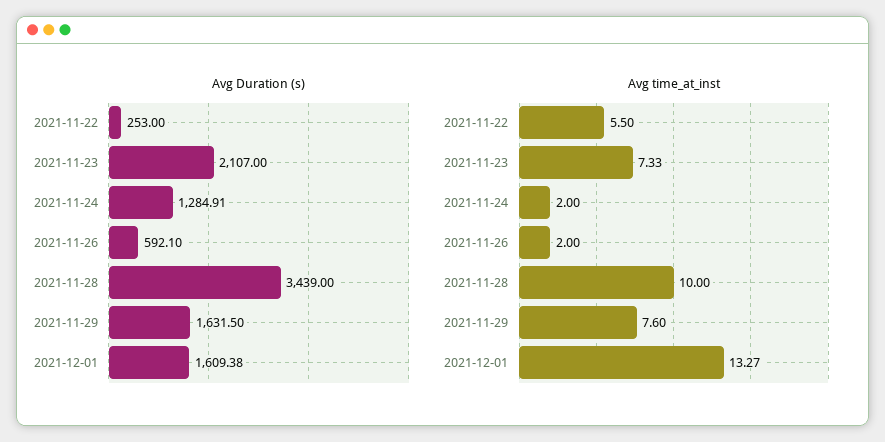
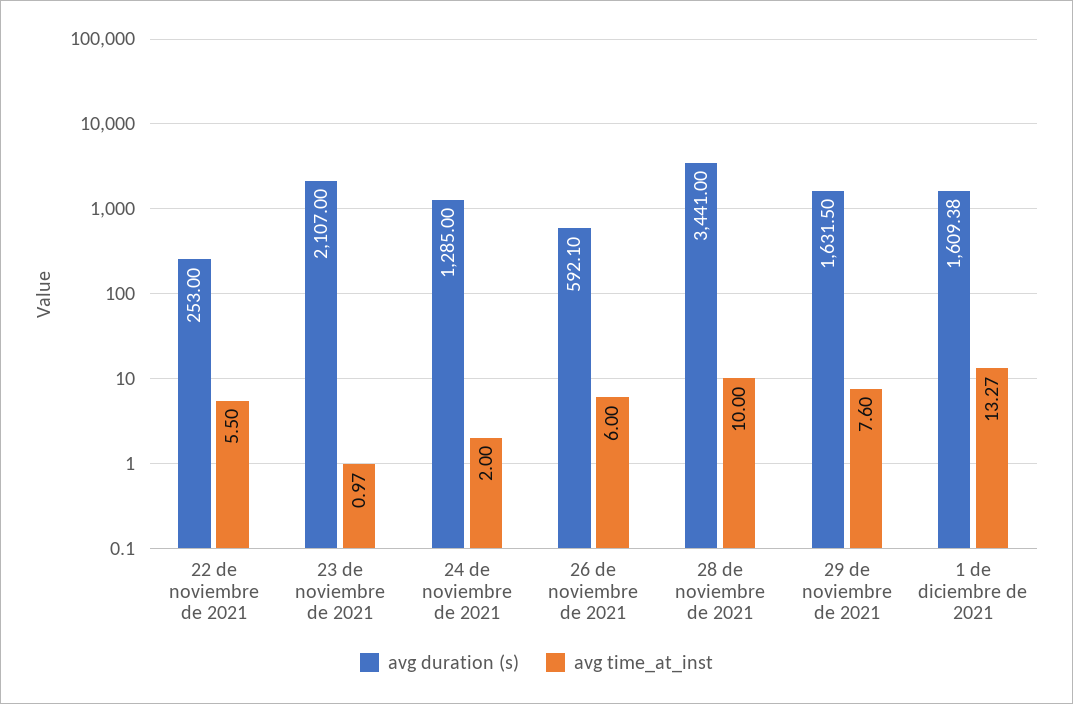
Avg Duration (s), 2021-11-24: 1284.91 -> 1285
Avg Duration (s), 2021-11-28: 3439 -> 3441
Avg time_at_inst, 2021-11-23: 7.33 -> 0.97
Avg time_at_inst, 2021-11-26: 2 -> 6

